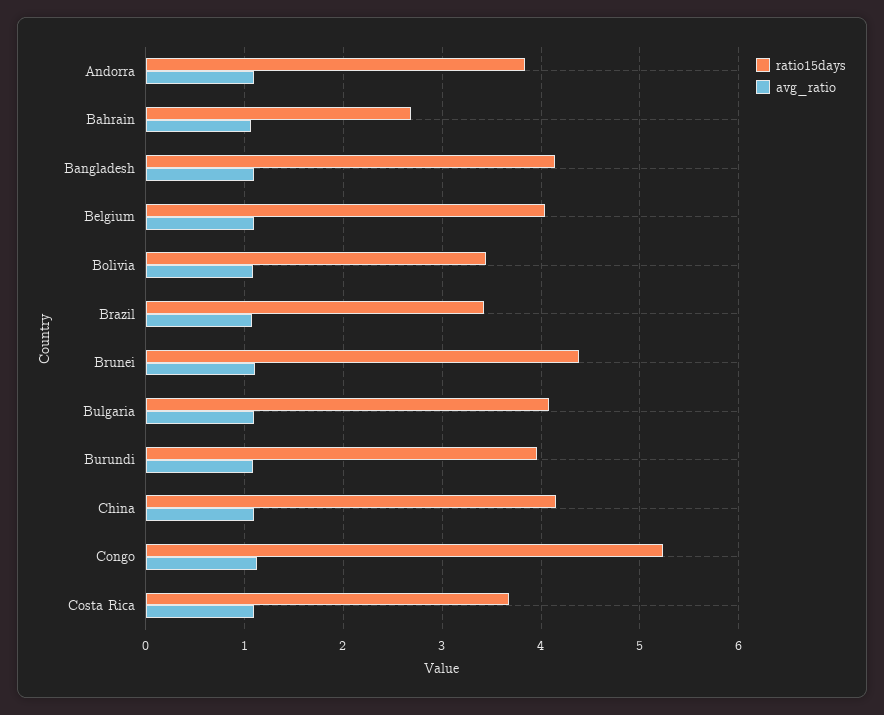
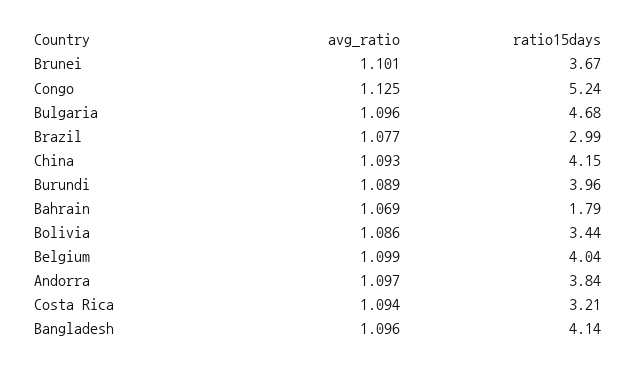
ratio15days, Bahrain: 2.7 -> 1.79
ratio15days, Brazil: 3.4 -> 2.99
ratio15days, Brunei: 4.4 -> 3.67
ratio15days, Bulgaria: 4.1 -> 4.68
ratio15days, Costa Rica: 3.7 -> 3.21

